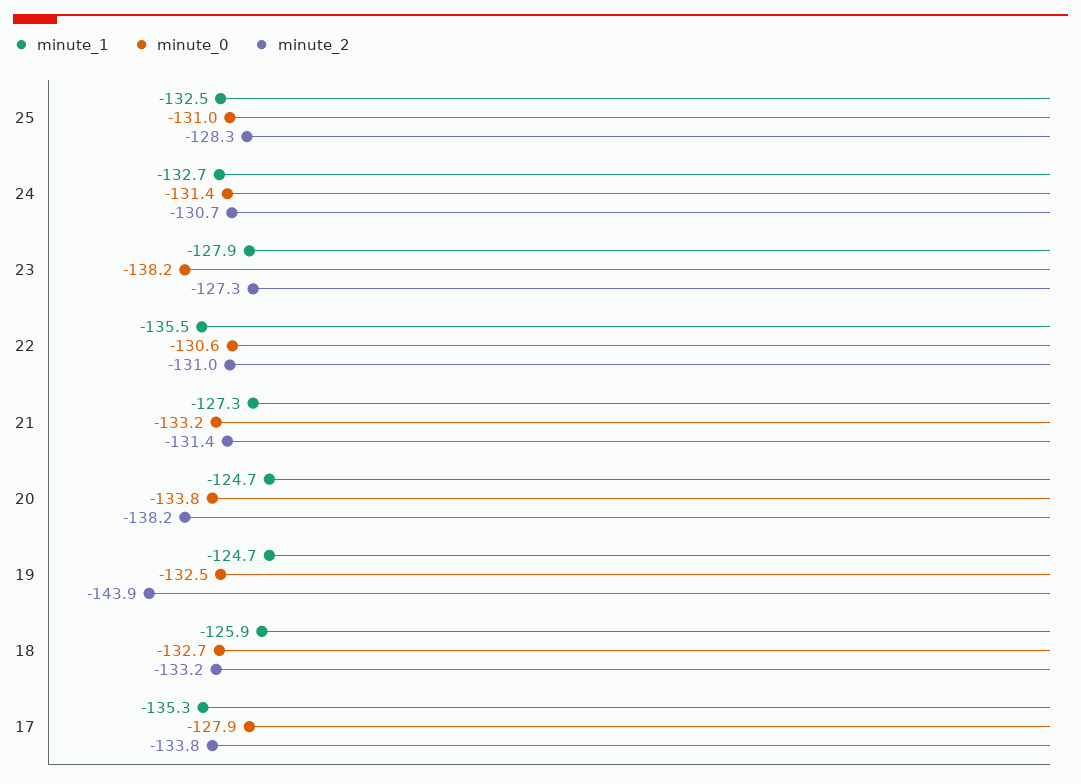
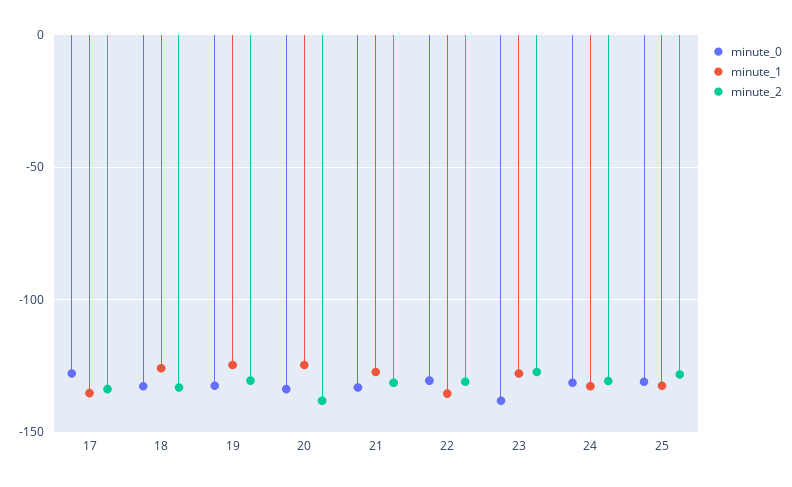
minute_2, 19: -143.9 -> -130

